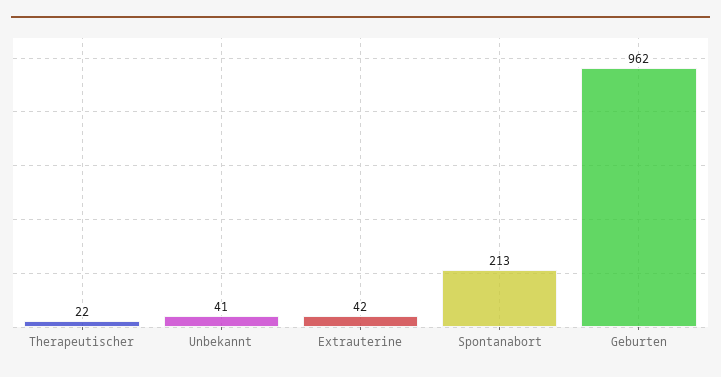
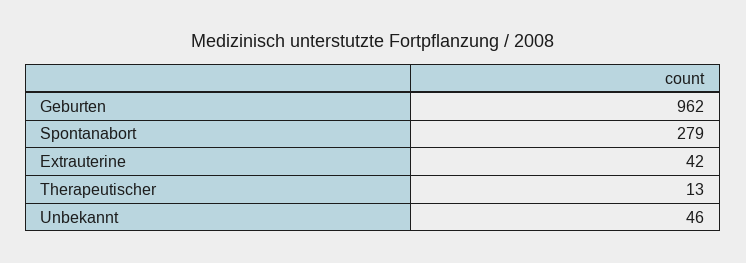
Therapeutischer: 22 -> 13
Unbekannt: 41 -> 46
Spontanabort: 213 -> 279

